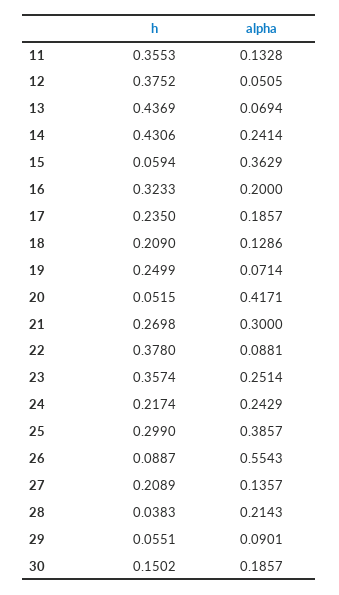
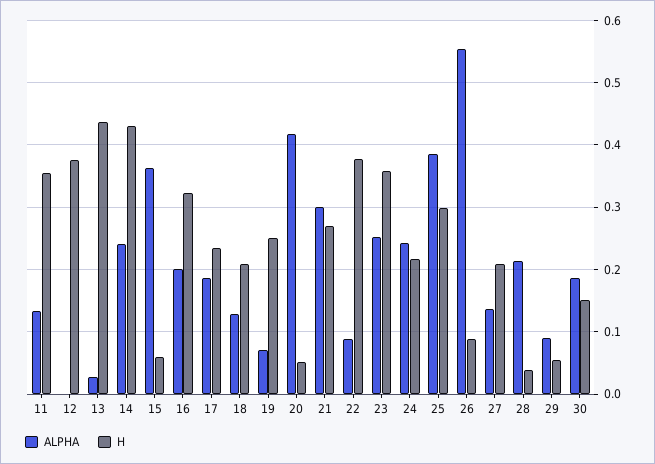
alpha, 12: 0.0505 -> 0
alpha, 13: 0.0694 -> 0.03

